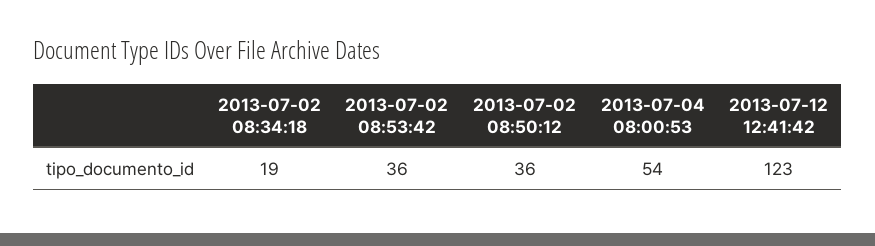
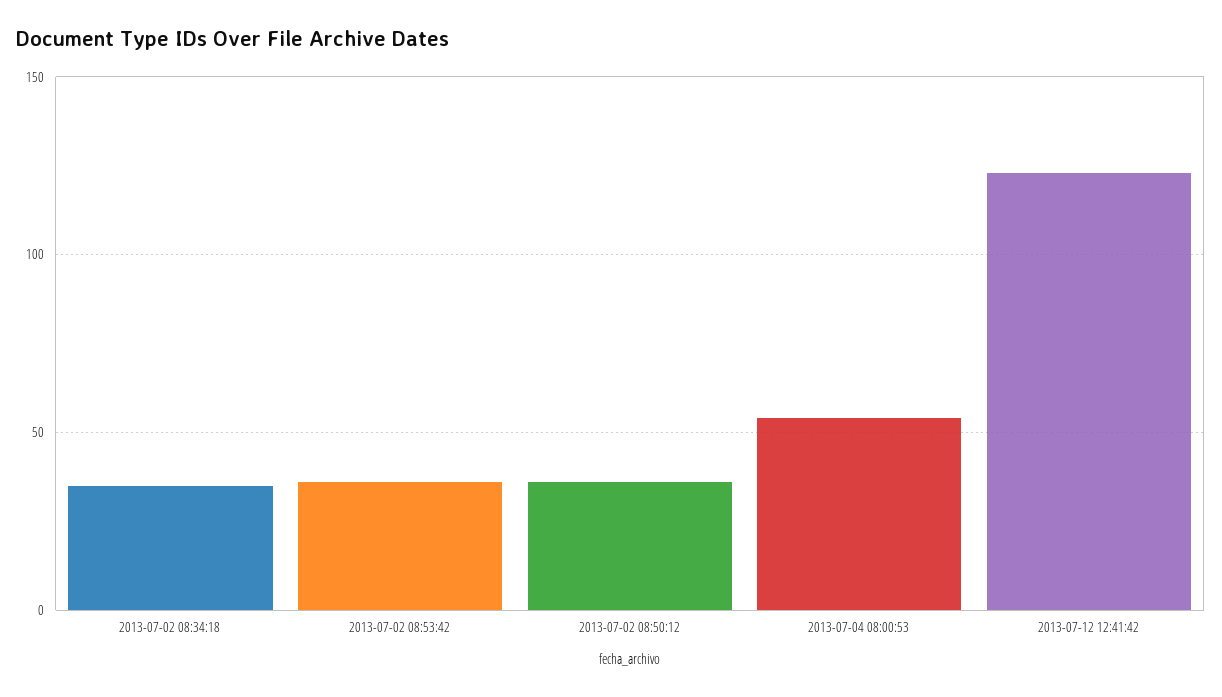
2013-07-02 08:34:18: 19 -> 35

